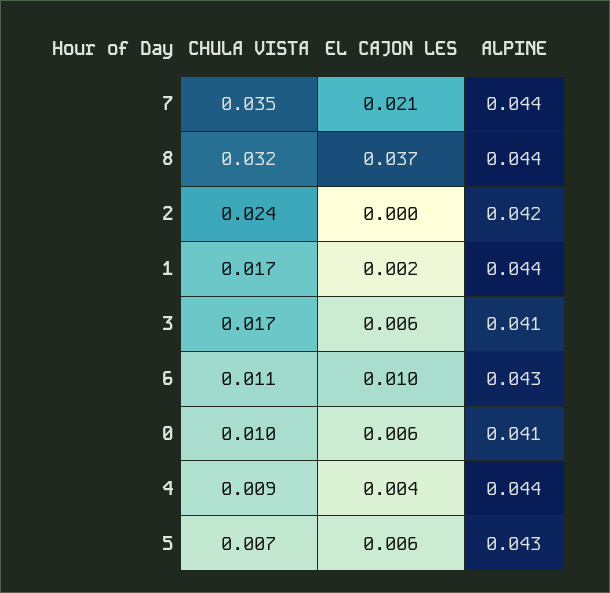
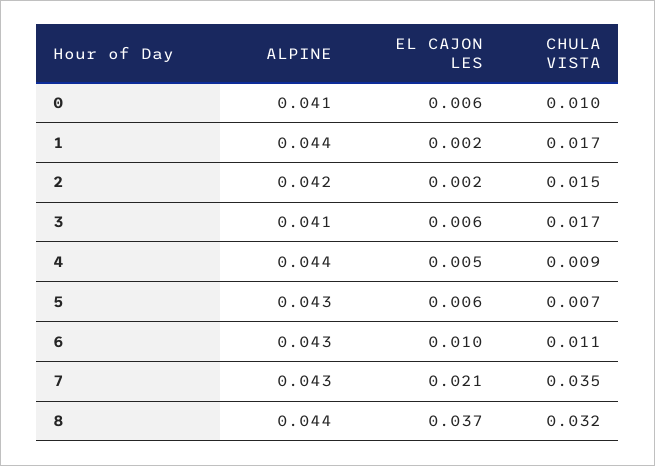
ALPINE, 7: 0.044 -> 0.043
CHULA VISTA, 2: 0.024 -> 0.015
EL CAJON LES, 2: 0 -> 0.002
EL CAJON LES, 4: 0.004 -> 0.005

